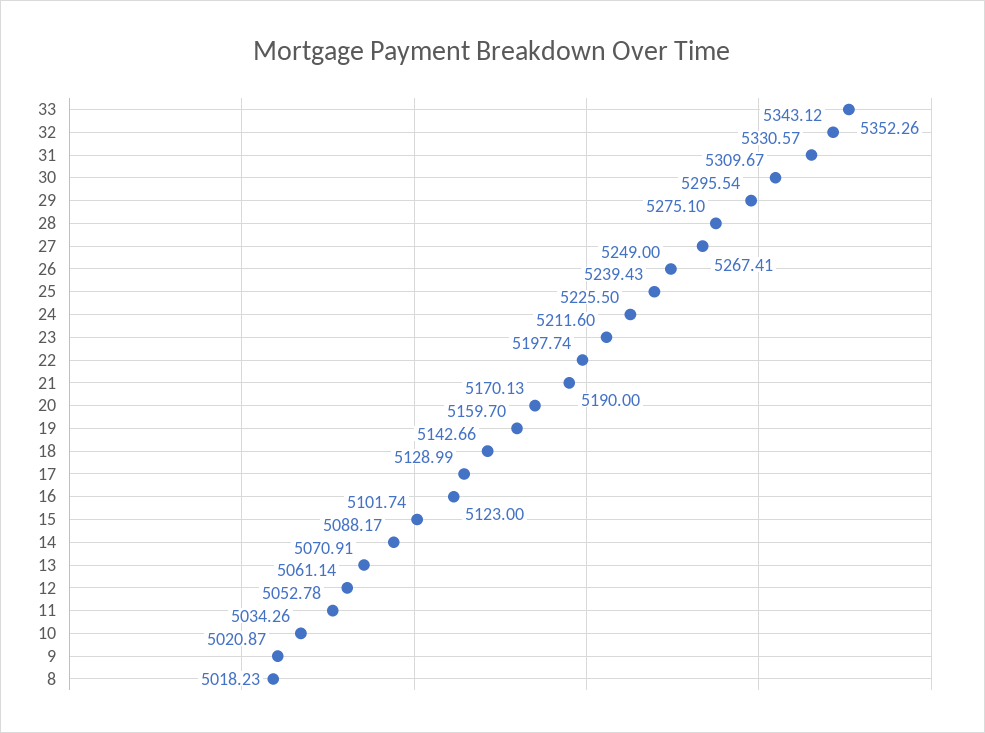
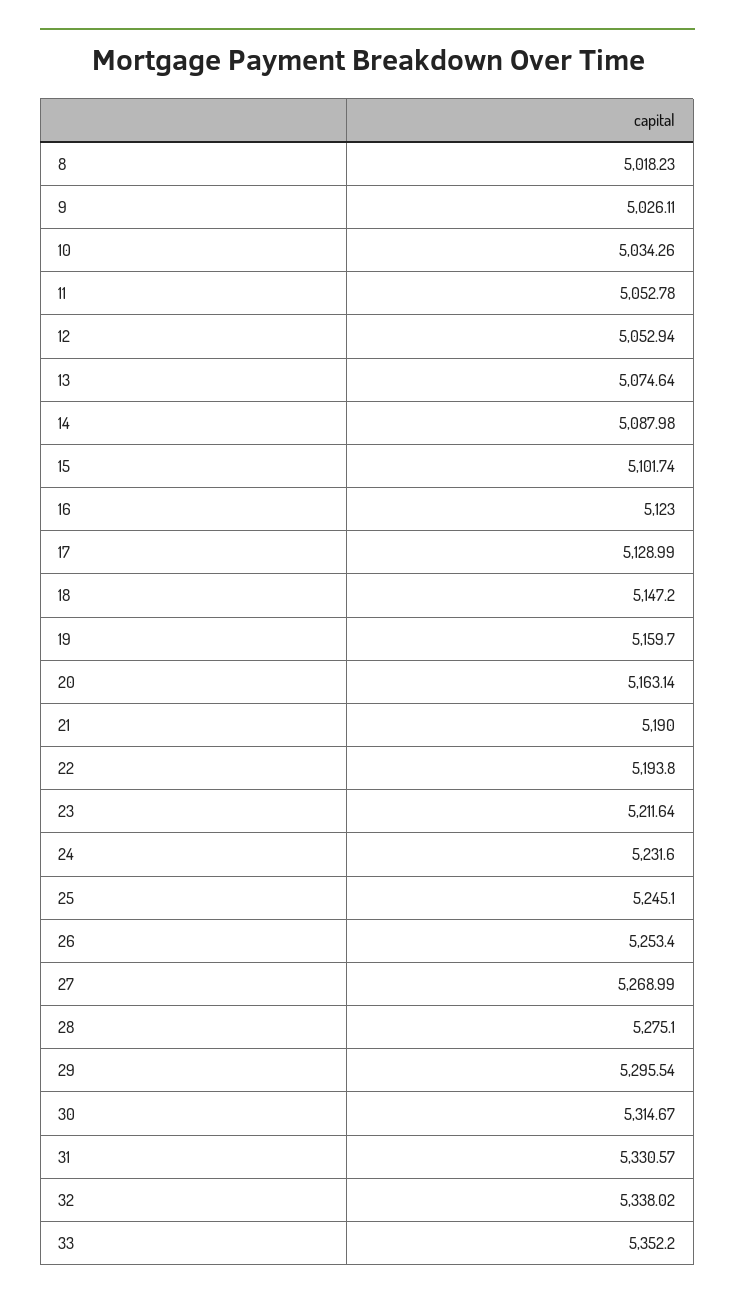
33: 5352.26 -> 5352.2
32: 5343.12 -> 5338.02
30: 5309.67 -> 5314.67
27: 5267.41 -> 5268.99
26: 5249 -> 5253.4
25: 5239.43 -> 5245.1
24: 5225.5 -> 5231.6
23: 5211.6 -> 5211.64
22: 5197.74 -> 5193.8
20: 5170.13 -> 5163.14
18: 5142.66 -> 5147.2
14: 5088.17 -> 5087.98
13: 5070.91 -> 5074.64
12: 5061.14 -> 5052.94
9: 5020.87 -> 5026.11

